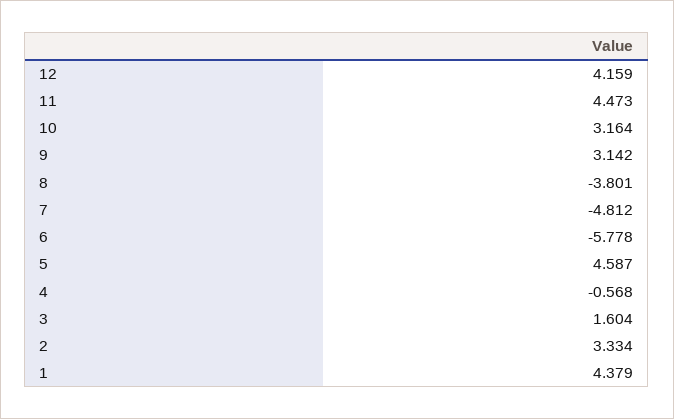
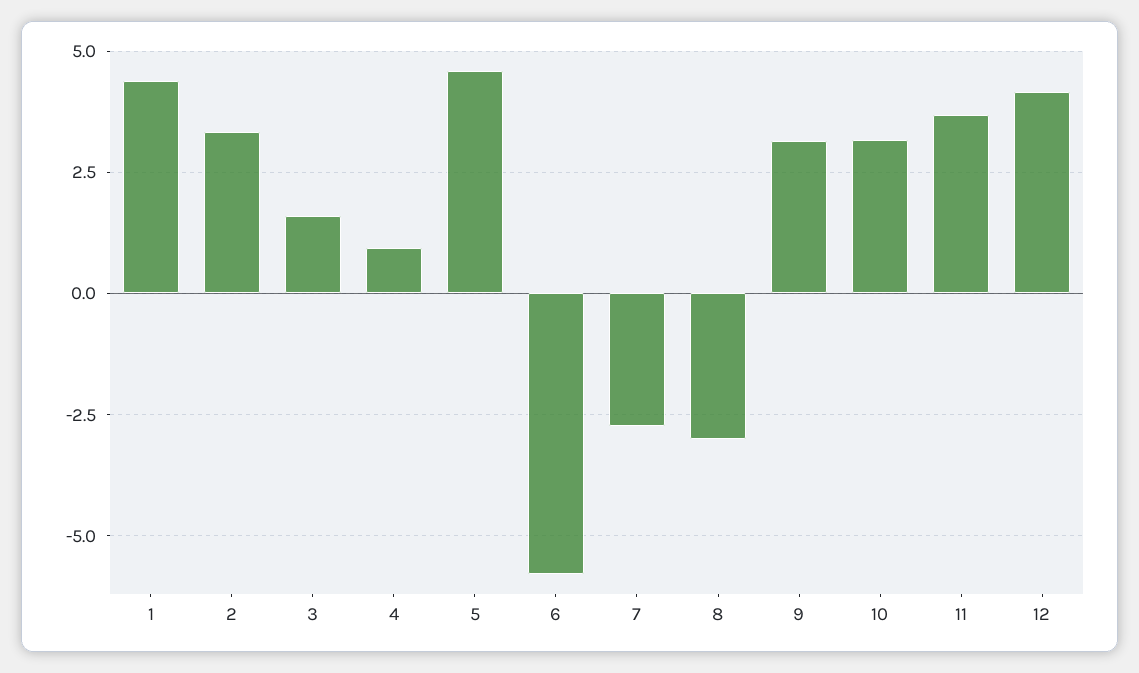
11: 4.473 -> 3.75
8: -3.801 -> -3
7: -4.812 -> -2.75
4: -0.568 -> 1

